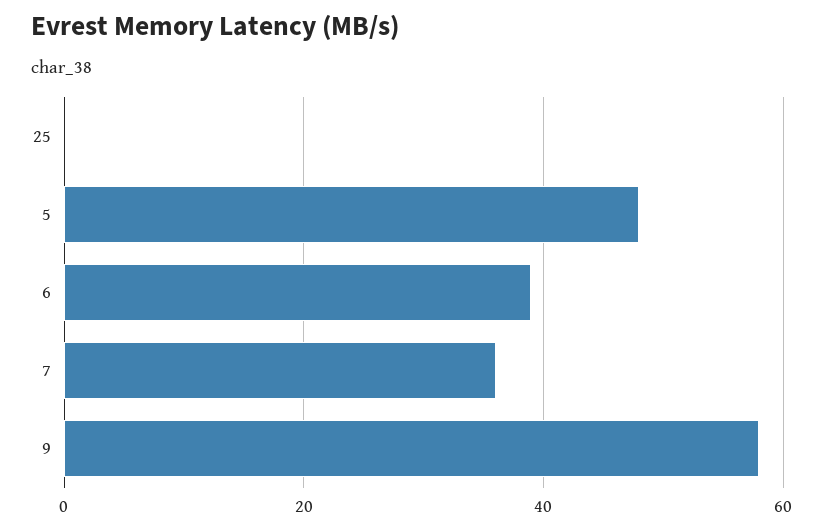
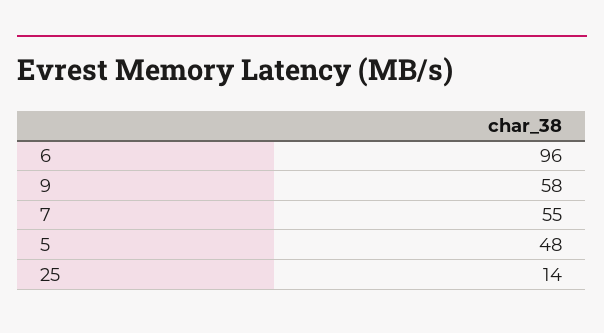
25: 0 -> 14
6: 40 -> 96
7: 35 -> 55

